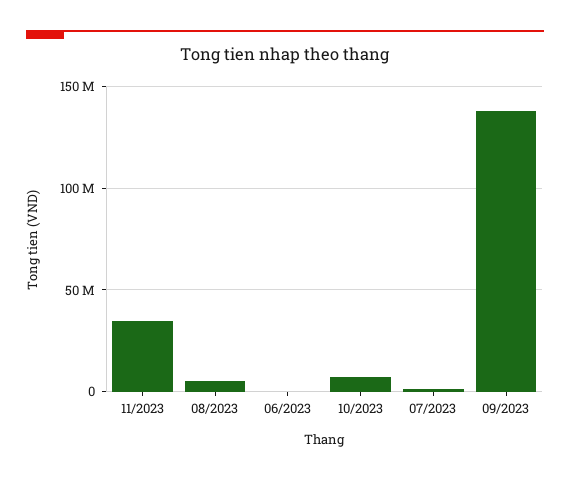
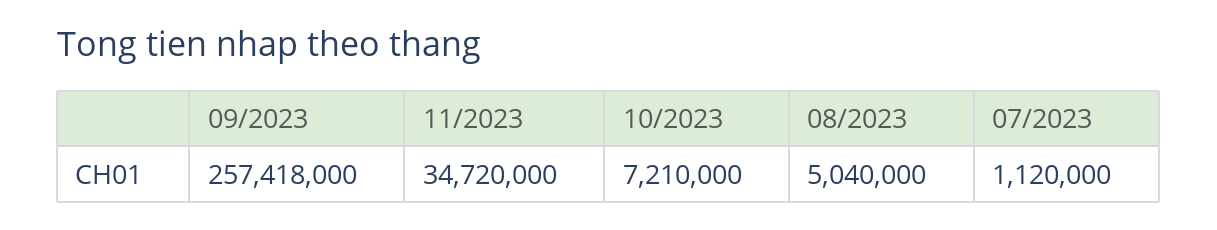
06/2023: 0 -> none
09/2023: 140000000 -> 257418000

